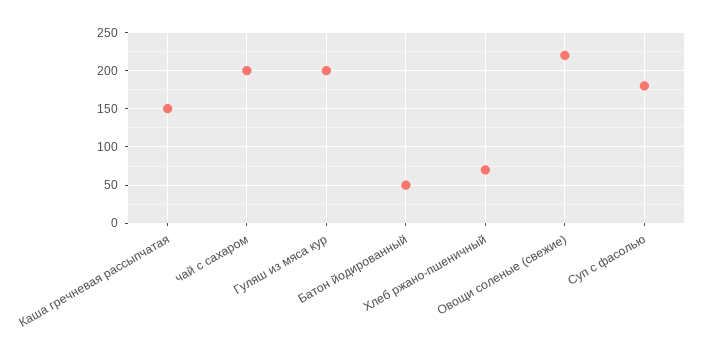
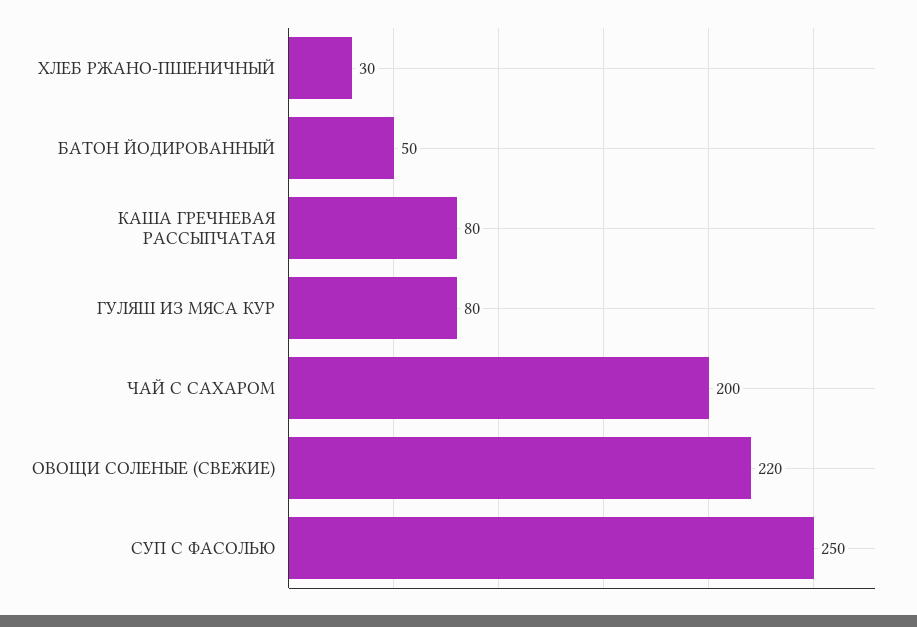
Каша гречневая рассыпчатая: 150 -> 80
Гуляш из мяса кур: 200 -> 80
Хлеб ржано-пшеничный: 70 -> 30
Суп с фасолью: 180 -> 250

